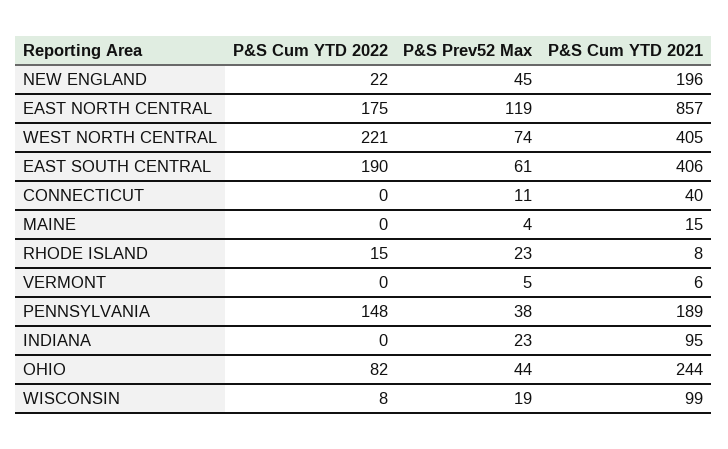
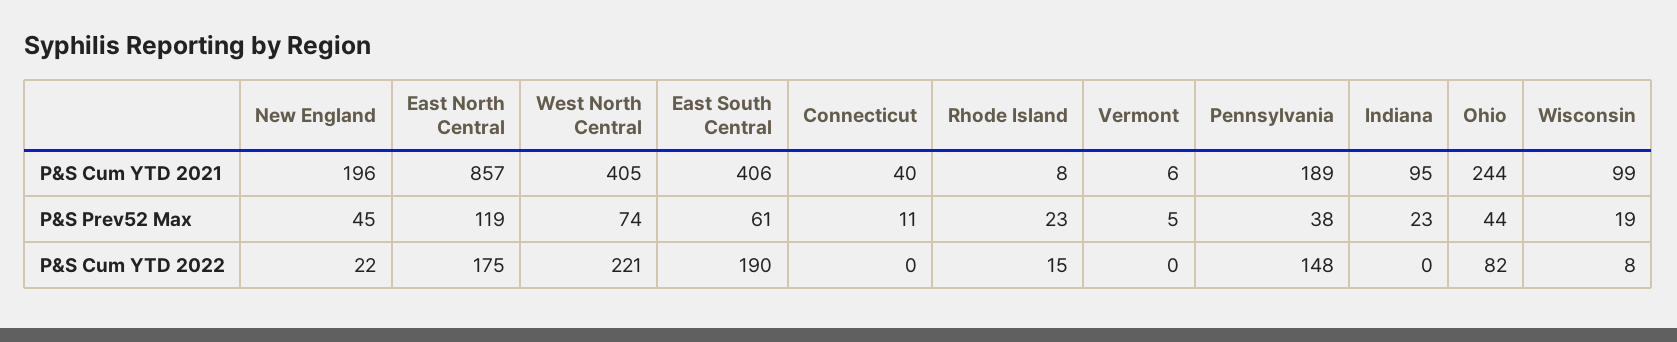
P&S Cum YTD 2022, MAINE: 0 -> none
P&S Prev52 Max, MAINE: 4 -> none
P&S Cum YTD 2021, MAINE: 15 -> none

